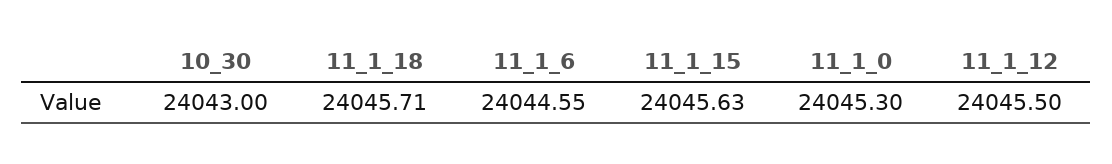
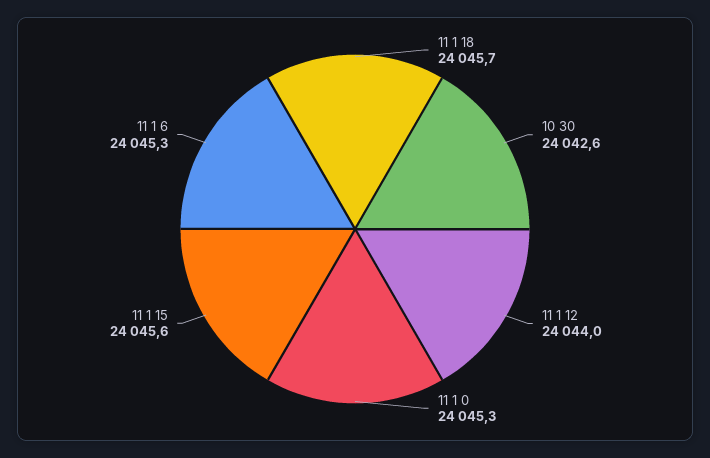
10_30: 24043 -> 24042.6
11_1_6: 24044.55 -> 24045.3
11_1_12: 24045.5 -> 24044

